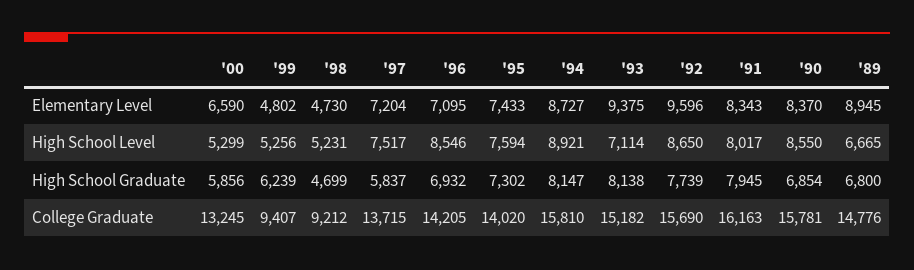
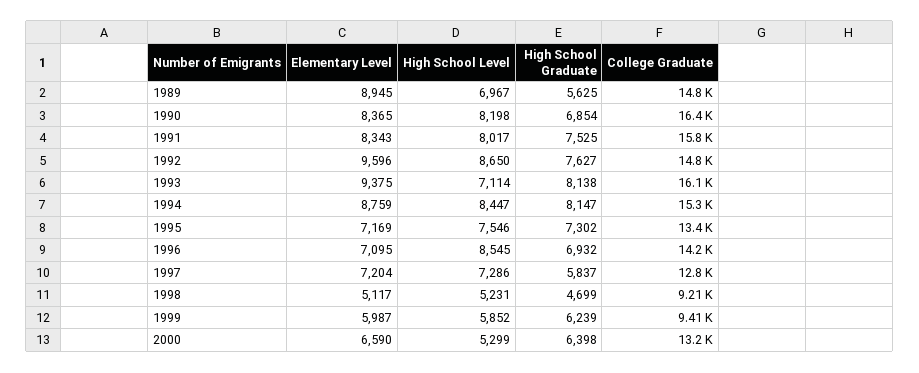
'99, Elementary Level: 4802 -> 5987
'98, Elementary Level: 4730 -> 5117
'95, Elementary Level: 7433 -> 7169
'94, Elementary Level: 8727 -> 8759
'90, Elementary Level: 8370 -> 8365
'99, High School Level: 5256 -> 5852
'97, High School Level: 7517 -> 7286
'96, High School Level: 8546 -> 8545
'95, High School Level: 7594 -> 7546
'94, High School Level: 8921 -> 8447
'90, High School Level: 8550 -> 8198
'89, High School Level: 6665 -> 6967
'00, High School Graduate: 5856 -> 6398
'92, High School Graduate: 7739 -> 7627
'91, High School Graduate: 7945 -> 7525
'89, High School Graduate: 6800 -> 5625
'97, College Graduate: 13715 -> 12800
'95, College Graduate: 14020 -> 13400
'94, College Graduate: 15810 -> 15300
'93, College Graduate: 15182 -> 16100
'92, College Graduate: 15690 -> 14800
'91, College Graduate: 16163 -> 15800
'90, College Graduate: 15781 -> 16400

